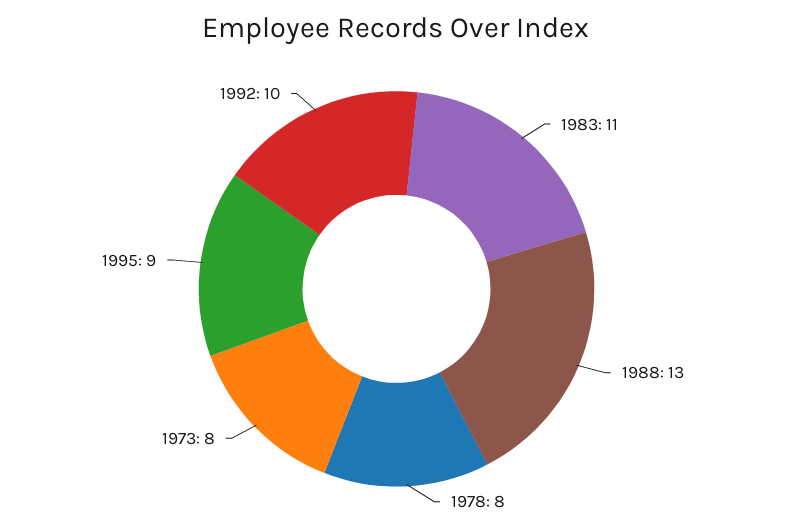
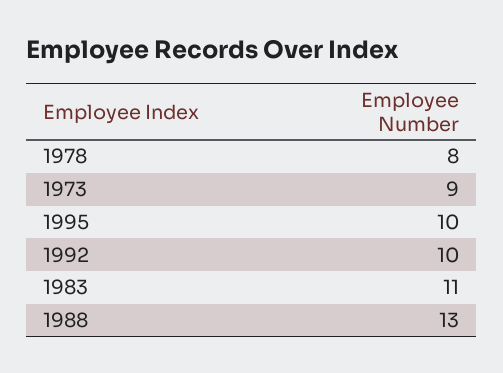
1973: 8 -> 9
1995: 9 -> 10

